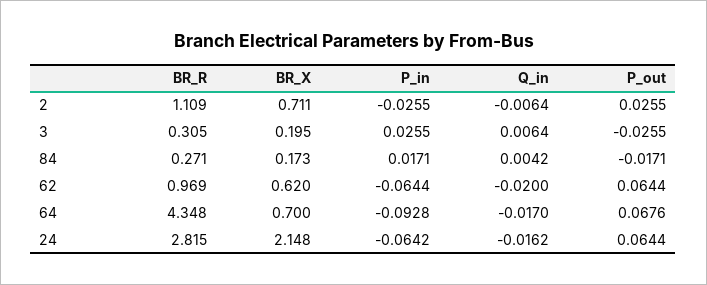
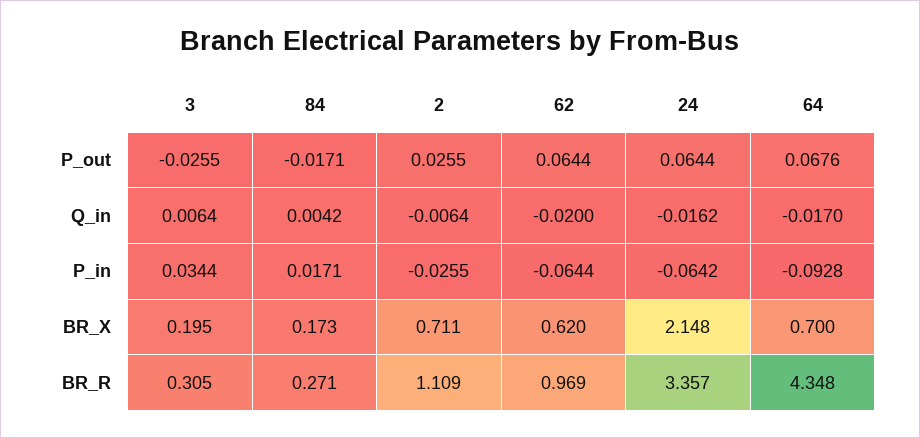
P_in, 3: 0.0255 -> 0.0344
BR_R, 24: 2.815 -> 3.357

